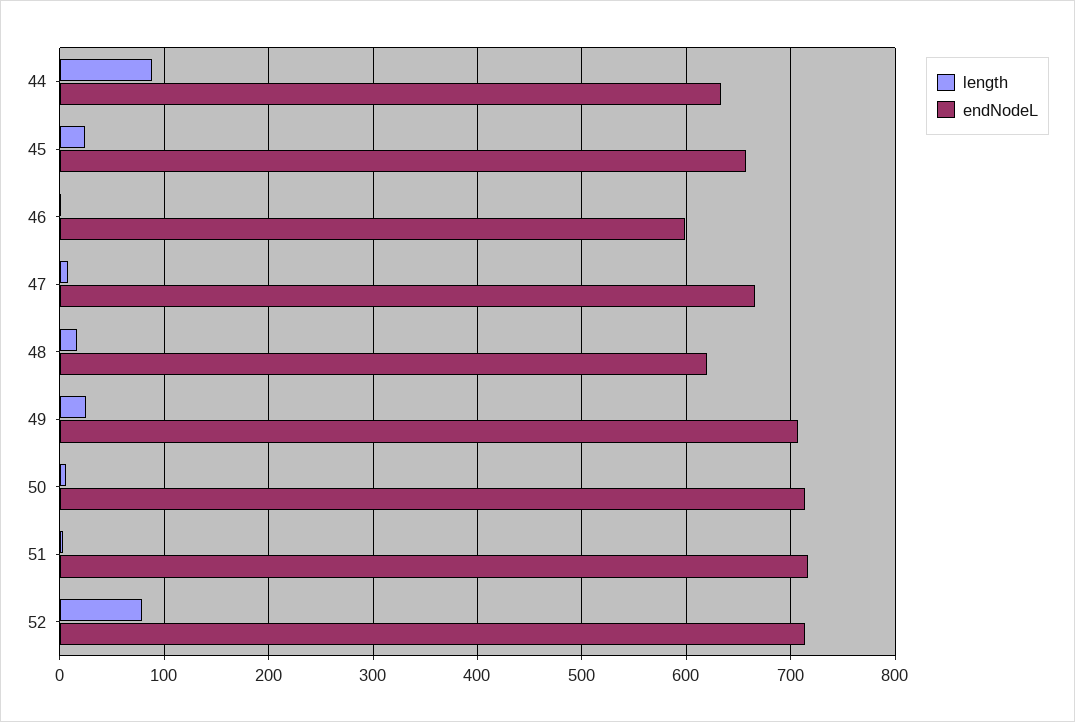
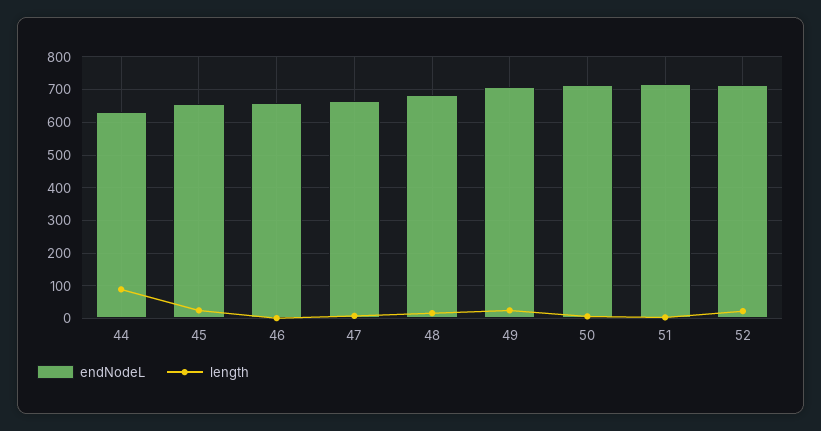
endNodeL, 46: 600 -> 660
endNodeL, 48: 620 -> 680
length, 52: 80 -> 20

